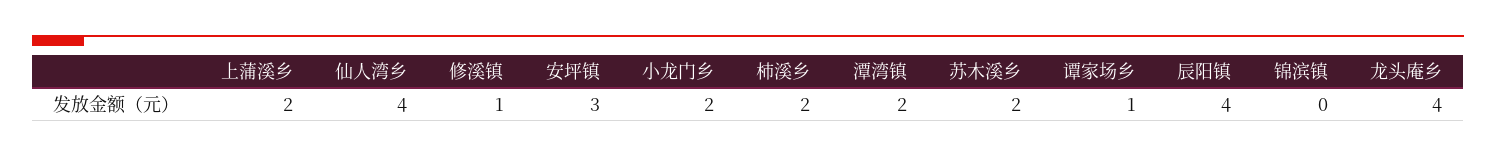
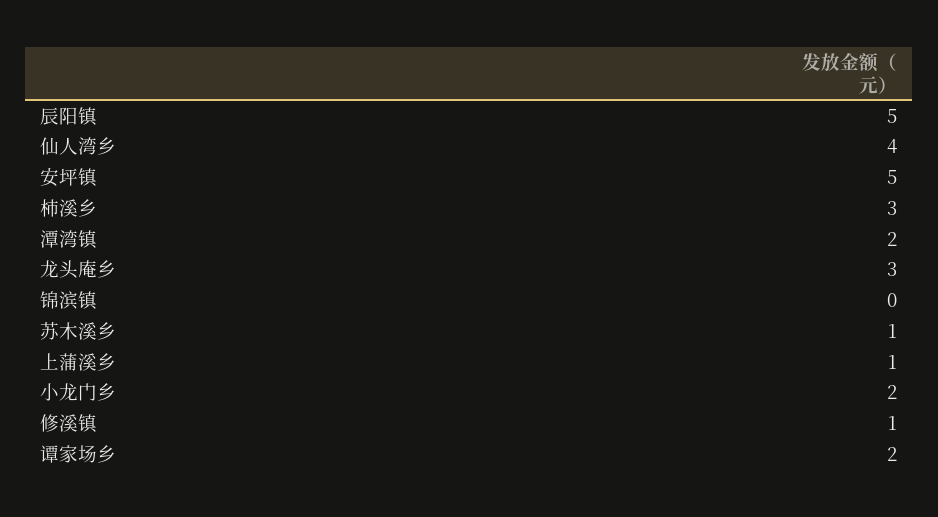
上蒲溪乡: 2 -> 1
安坪镇: 3 -> 5
柿溪乡: 2 -> 3
苏木溪乡: 2 -> 1
谭家场乡: 1 -> 2
辰阳镇: 4 -> 5
龙头庵乡: 4 -> 3

